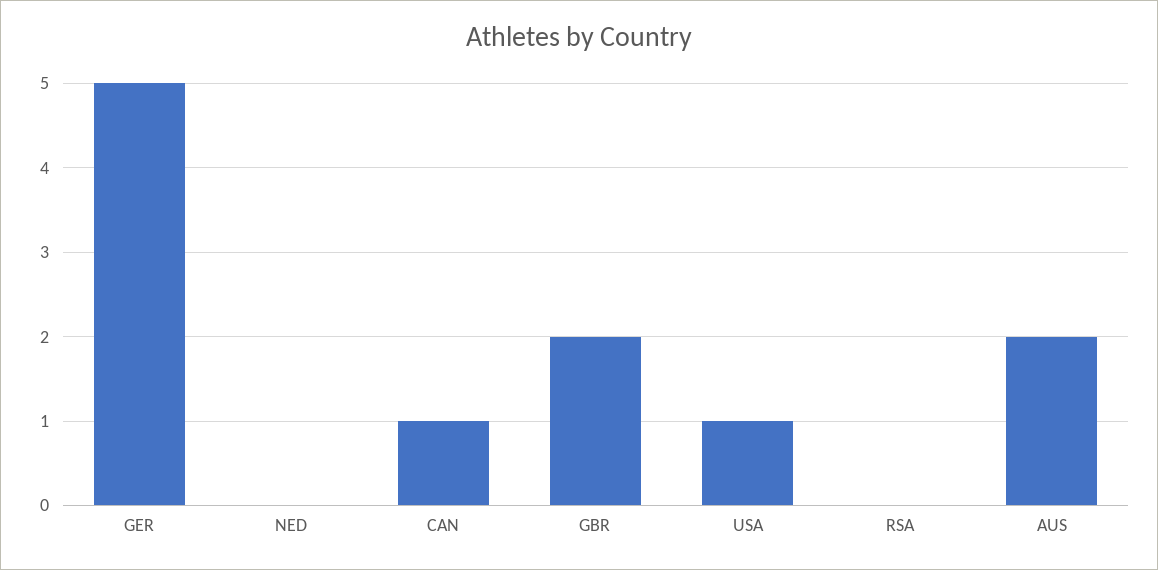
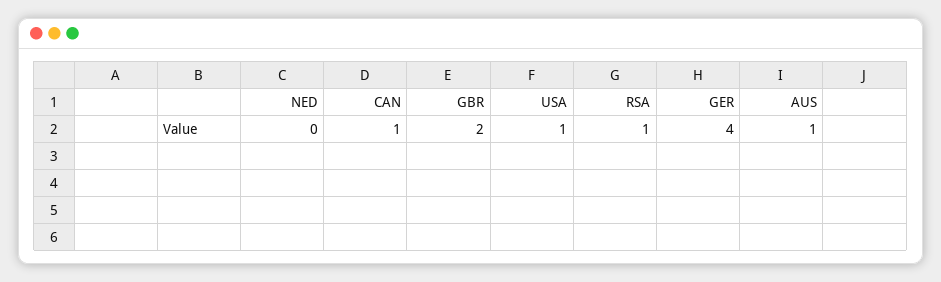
GER: 5 -> 4
RSA: 0 -> 1
AUS: 2 -> 1

